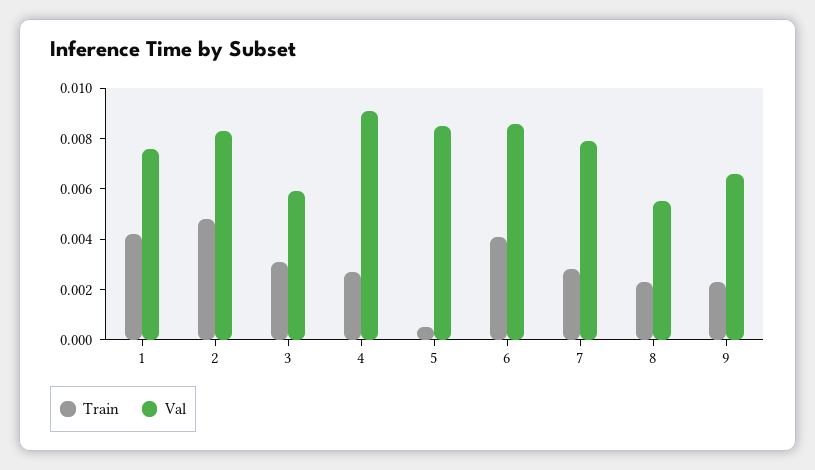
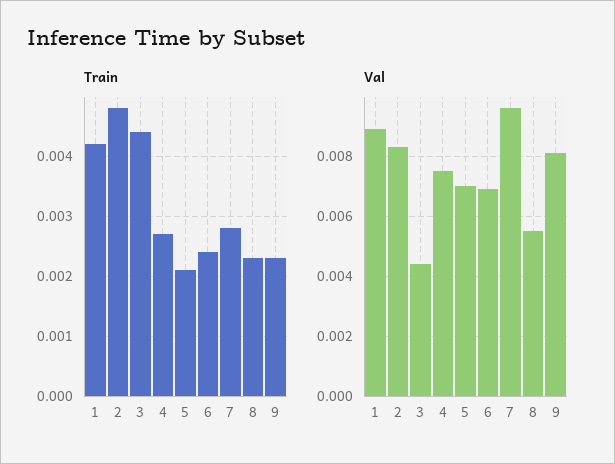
Val, 1: 0.0075 -> 0.009
Train, 3: 0.003 -> 0.0045
Val, 3: 0.006 -> 0.0045
Val, 4: 0.009 -> 0.0075
Train, 5: 0.0005 -> 0.002
Val, 5: 0.0085 -> 0.007
Train, 6: 0.004 -> 0.0025
Val, 6: 0.0085 -> 0.007
Val, 7: 0.008 -> 0.0095
Val, 9: 0.0065 -> 0.008

